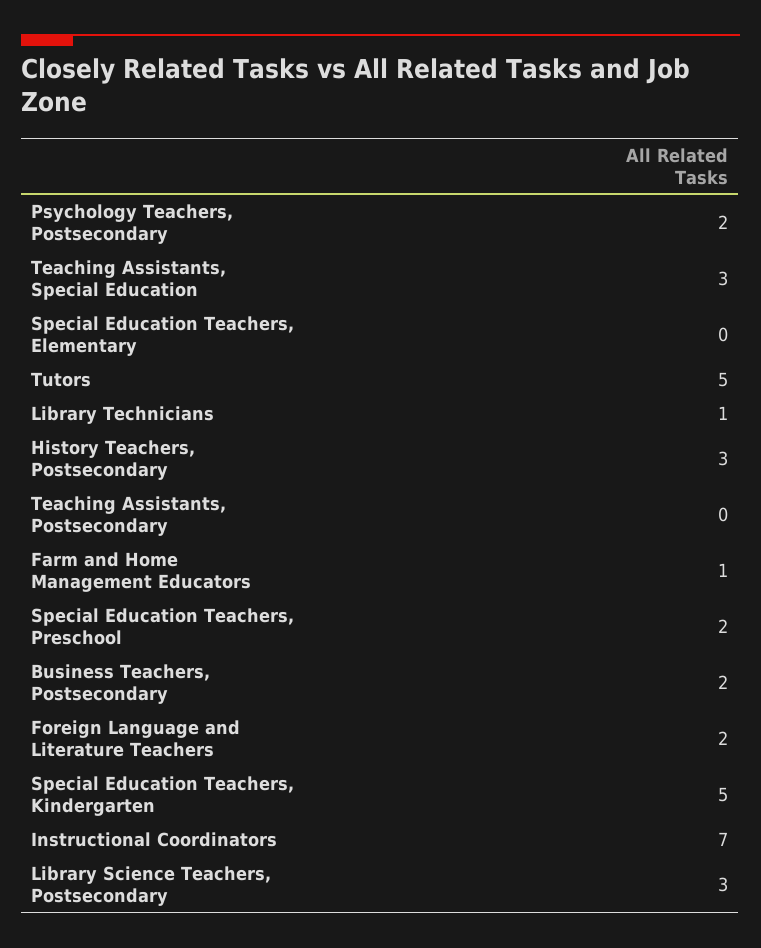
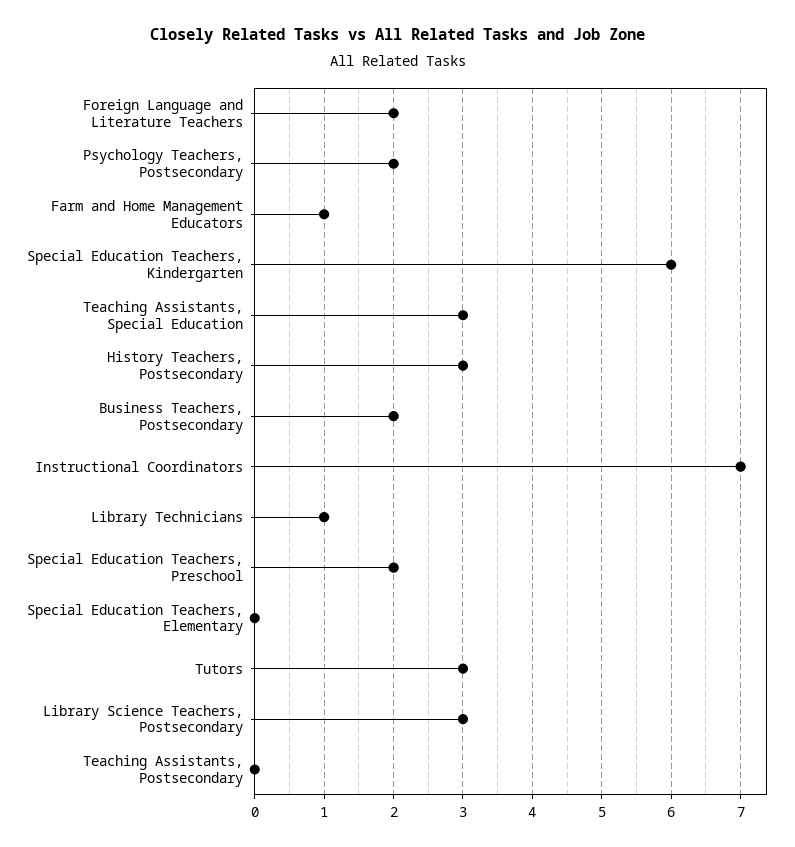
Tutors: 5 -> 3
Special Education Teachers, Kindergarten: 5 -> 6

